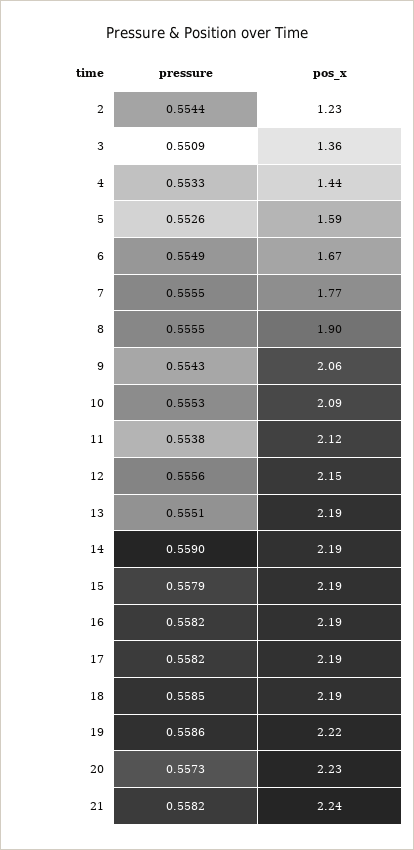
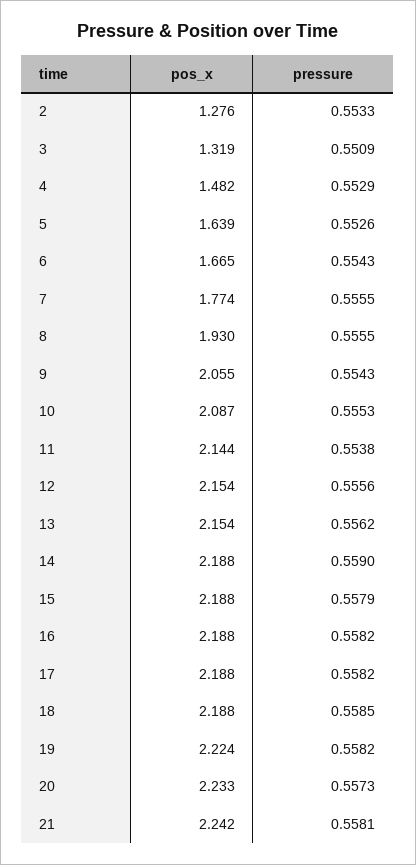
pressure, 2: 0.5544 -> 0.5533
pos_x, 2: 1.23 -> 1.276
pos_x, 3: 1.36 -> 1.319
pressure, 4: 0.5533 -> 0.5529
pos_x, 4: 1.44 -> 1.482
pos_x, 5: 1.59 -> 1.639
pressure, 6: 0.5549 -> 0.5543
pos_x, 8: 1.9 -> 1.93
pos_x, 11: 2.12 -> 2.144
pressure, 13: 0.5551 -> 0.5562
pos_x, 13: 2.19 -> 2.154
pressure, 19: 0.5586 -> 0.5582
pressure, 21: 0.5582 -> 0.5581

